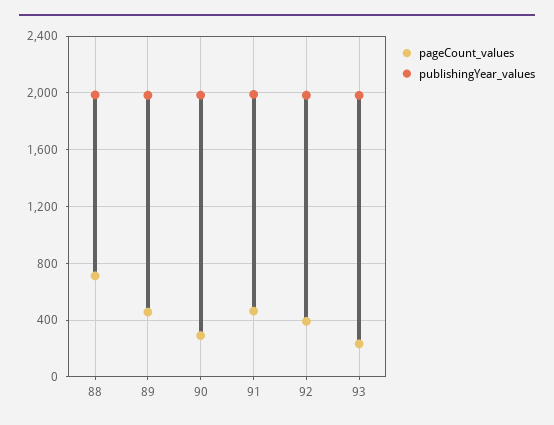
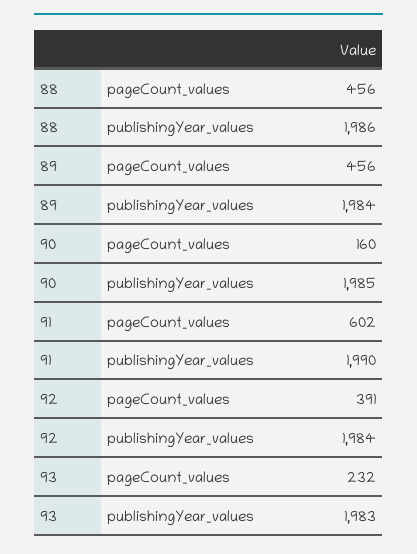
pageCount_values, 88: 700 -> 456
pageCount_values, 90: 300 -> 160
pageCount_values, 91: 450 -> 602

